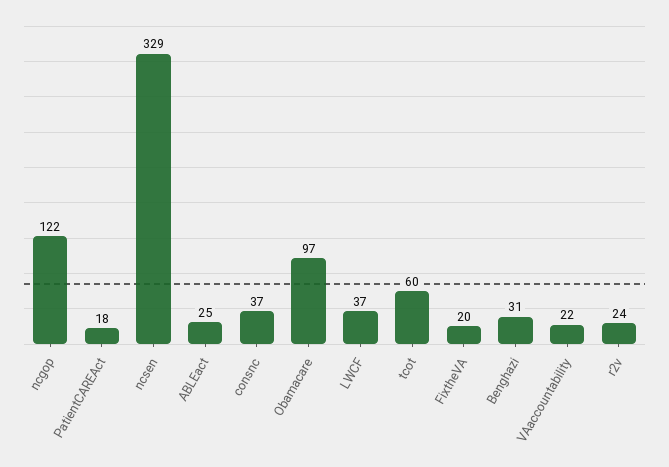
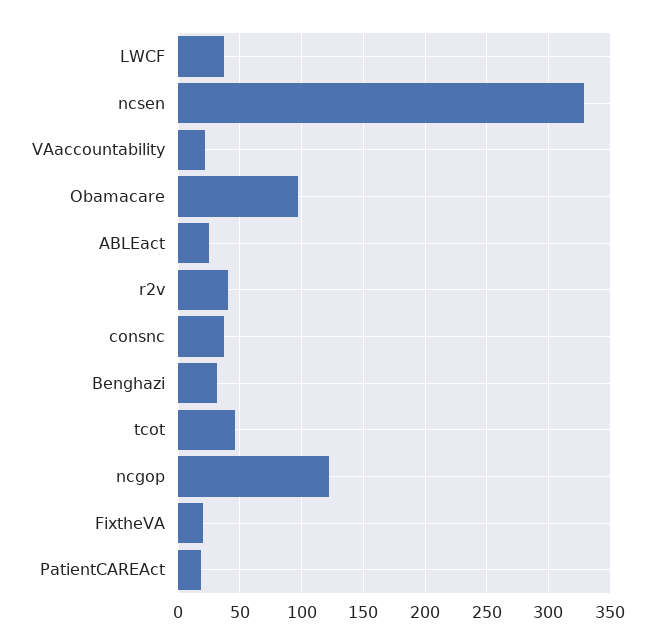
tcot: 60 -> 45
r2v: 24 -> 40

